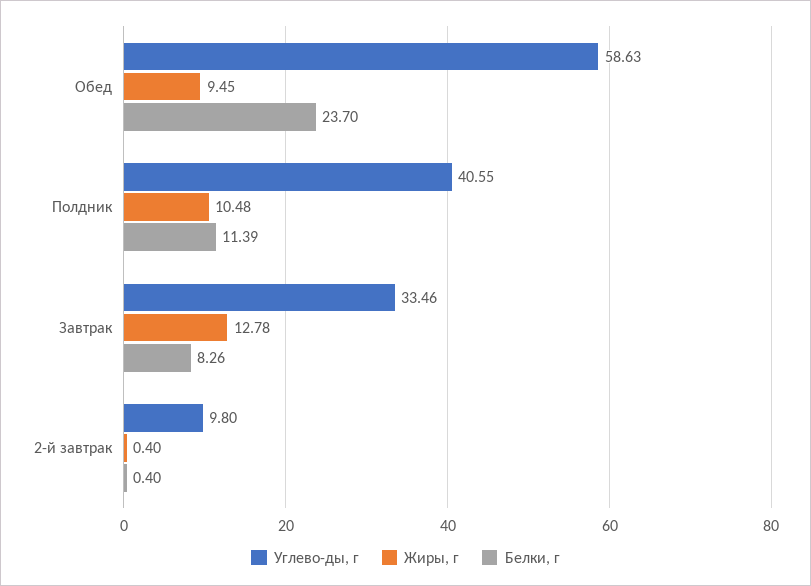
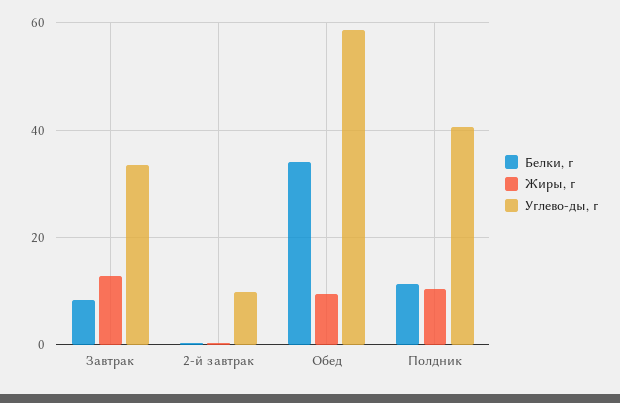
Белки, г, Обед: 23.7 -> 34

